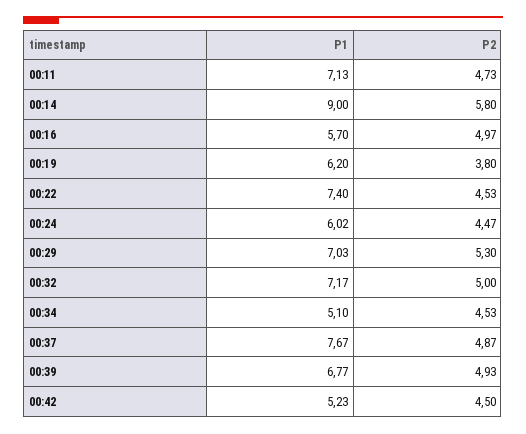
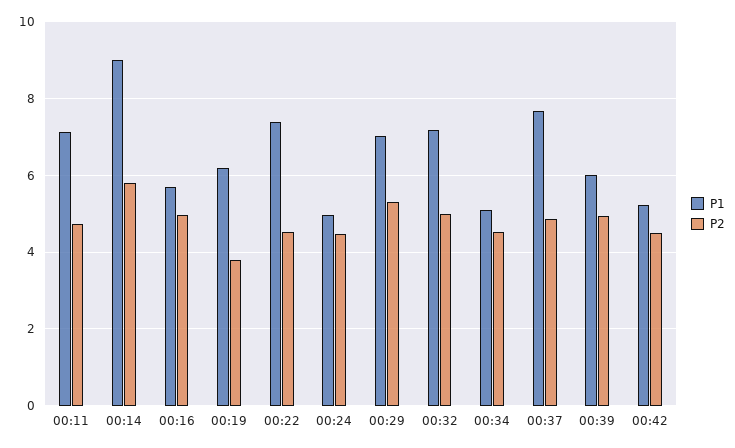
P1, 00:24: 6.02 -> 5
P1, 00:39: 6.77 -> 6

